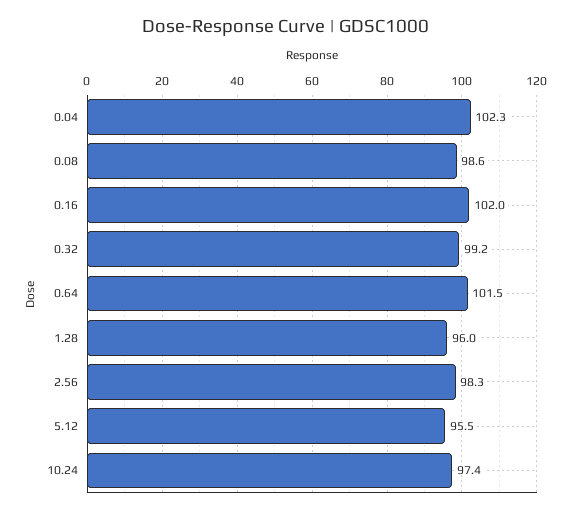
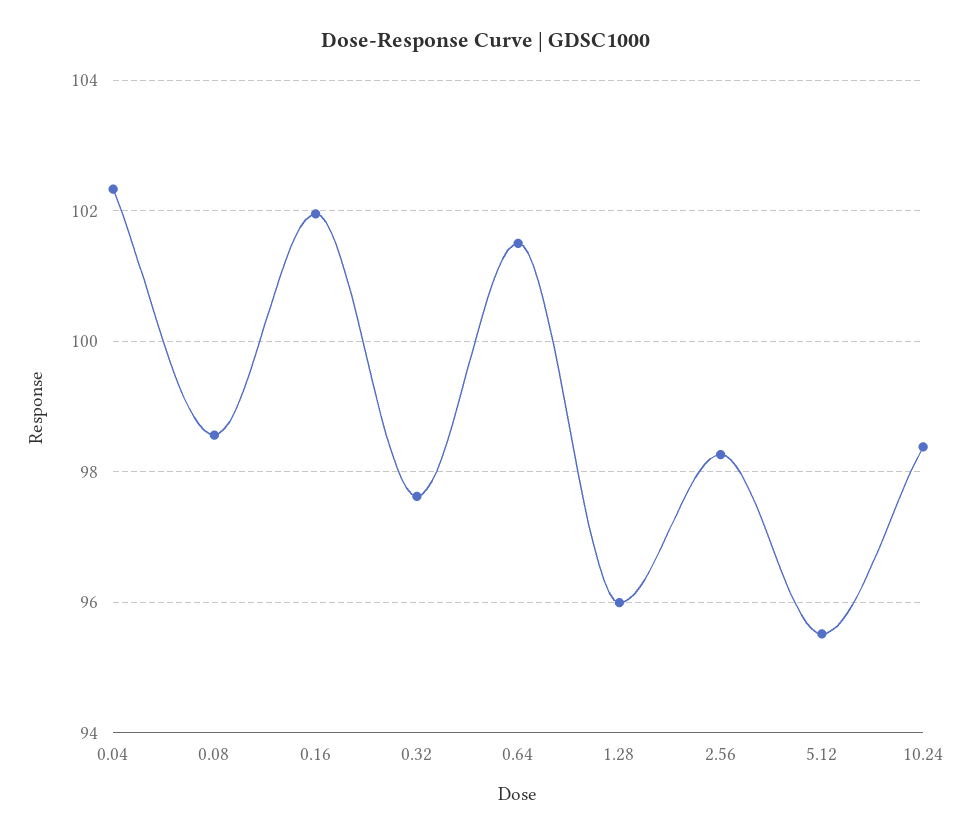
0.32: 99.2 -> 97.6
10.24: 97.4 -> 98.4

